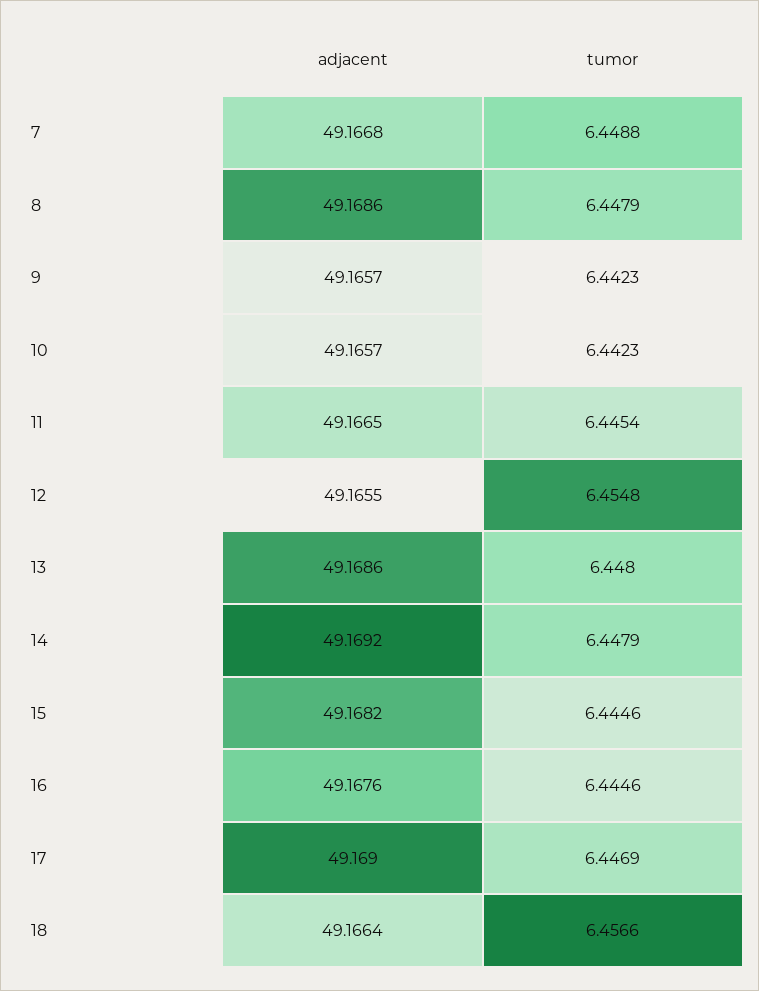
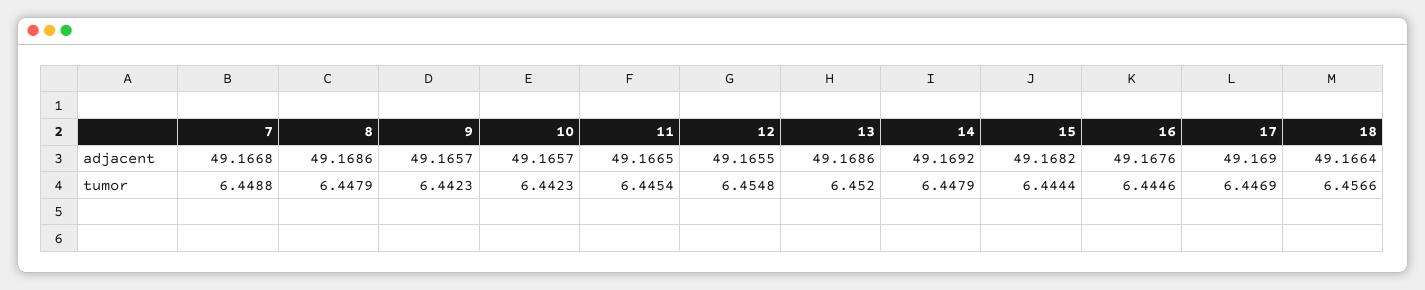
tumor, 13: 6.448 -> 6.452
tumor, 15: 6.4446 -> 6.4444

